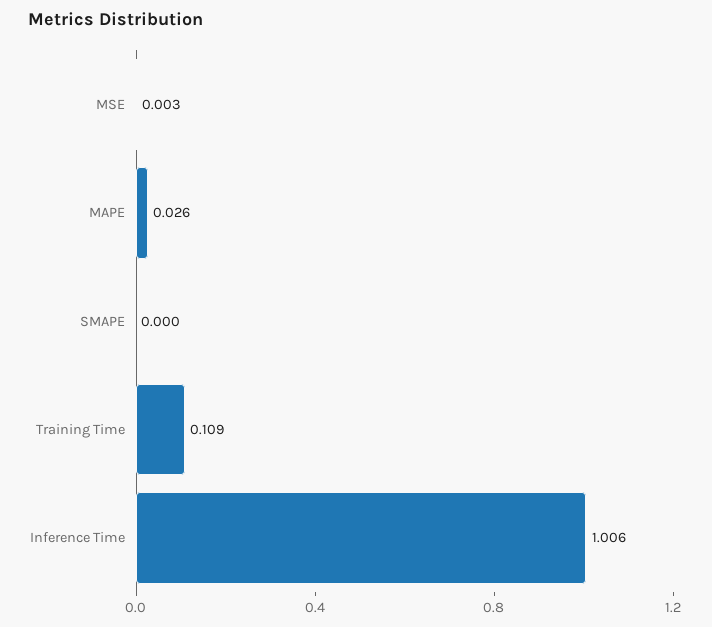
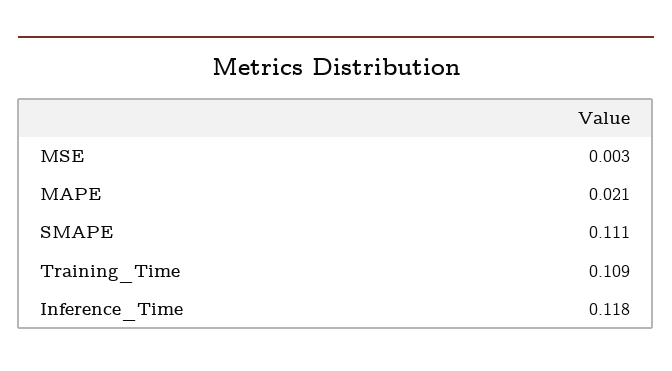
MAPE: 0.026 -> 0.021
SMAPE: 0 -> 0.111
Inference Time: 1.006 -> 0.118

